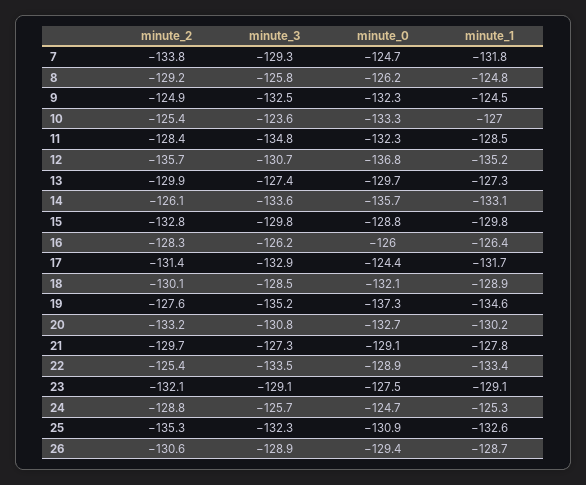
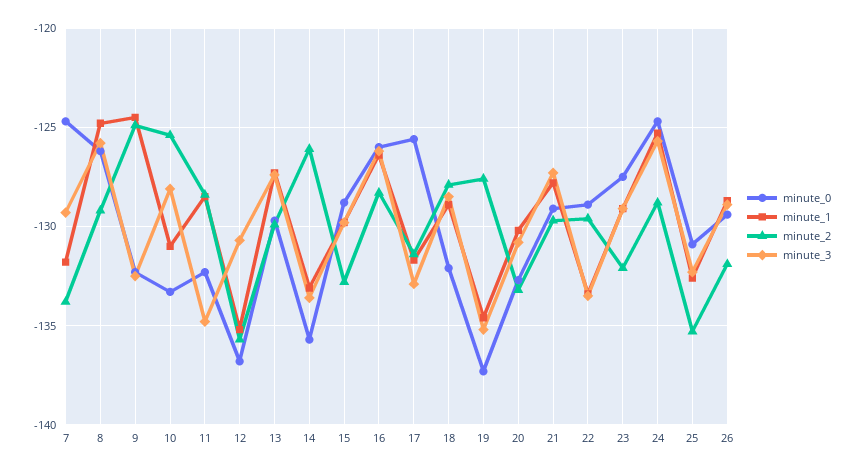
minute_3, 10: -123.6 -> -128
minute_1, 10: -127 -> -131
minute_0, 17: -124.4 -> -125.5
minute_2, 18: -130.1 -> -128
minute_2, 22: -125.4 -> -129.5
minute_2, 26: -130.6 -> -132

